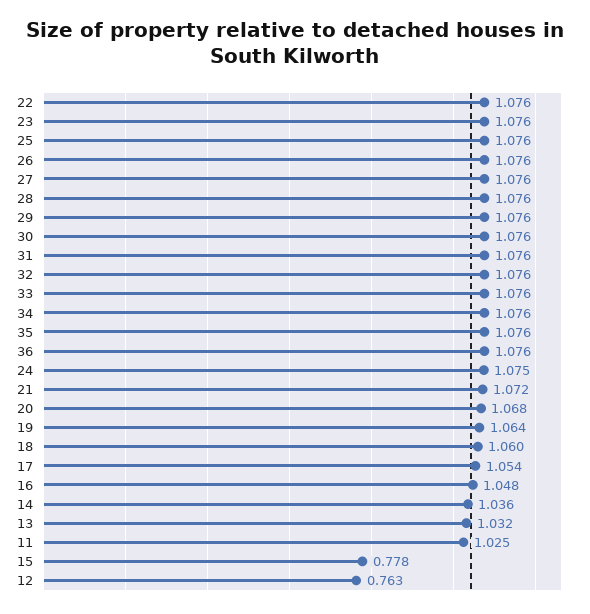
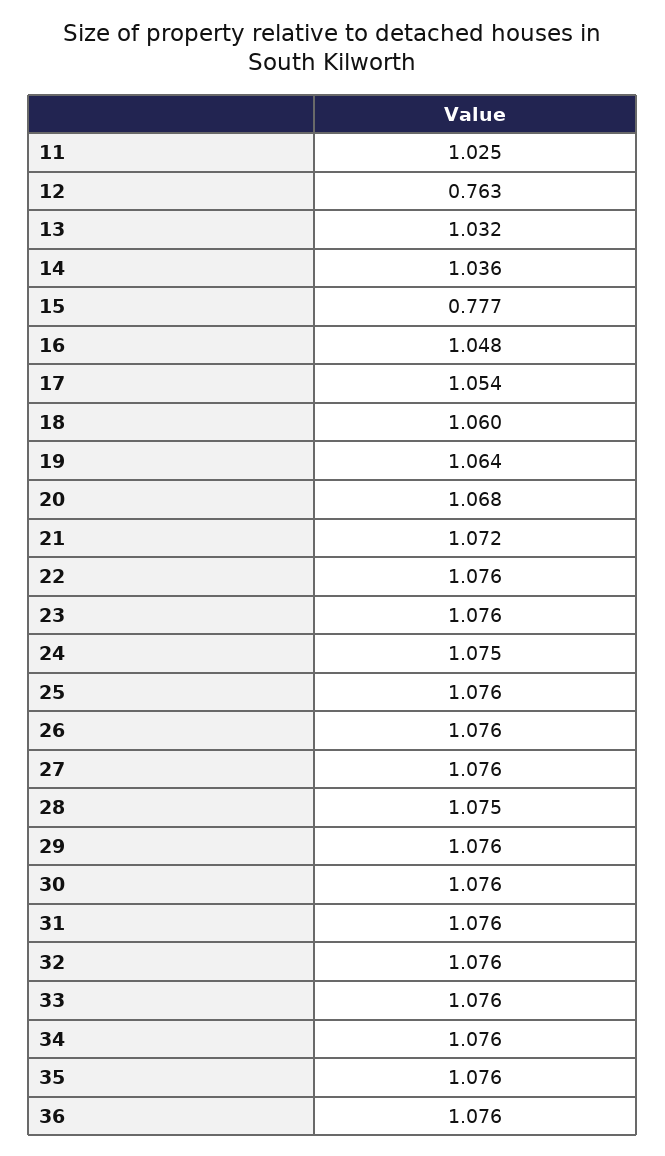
28: 1.076 -> 1.075
15: 0.778 -> 0.777

